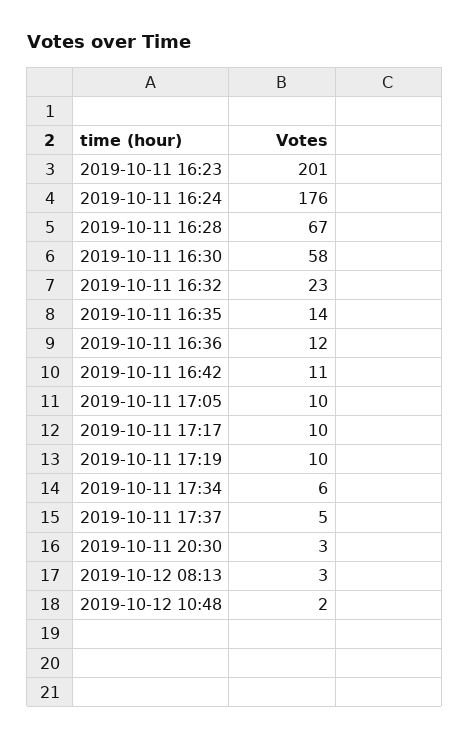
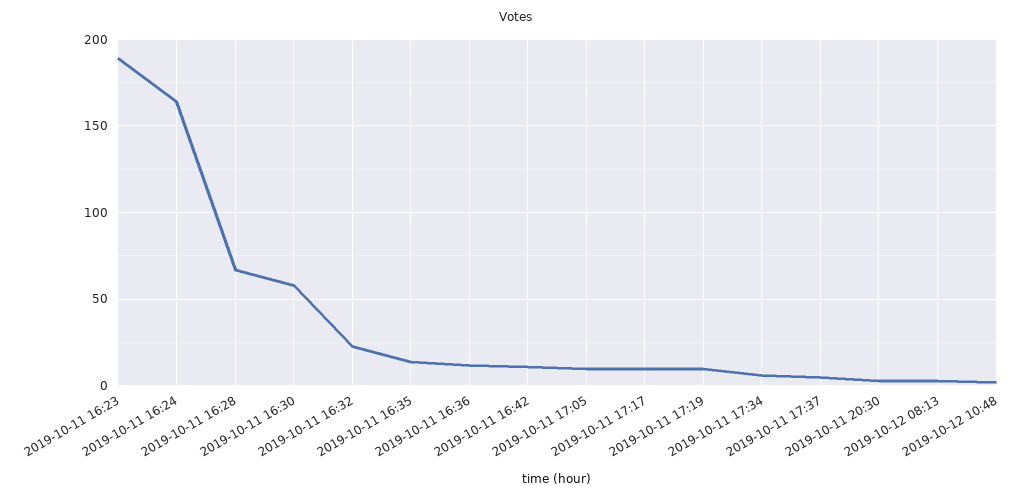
2019-10-11 16:23: 201 -> 190
2019-10-11 16:24: 176 -> 165

